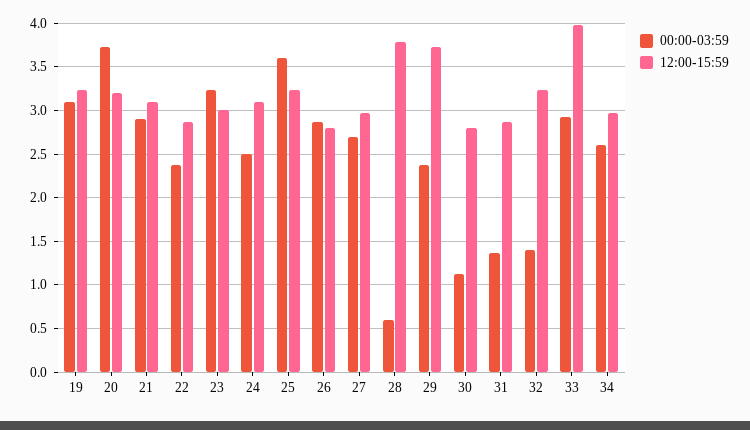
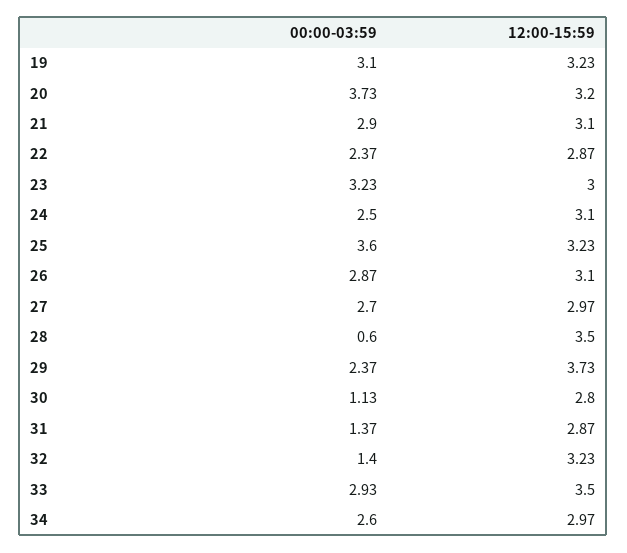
12:00-15:59, 26: 2.8 -> 3.1
12:00-15:59, 28: 3.8 -> 3.5
12:00-15:59, 33: 4 -> 3.5

